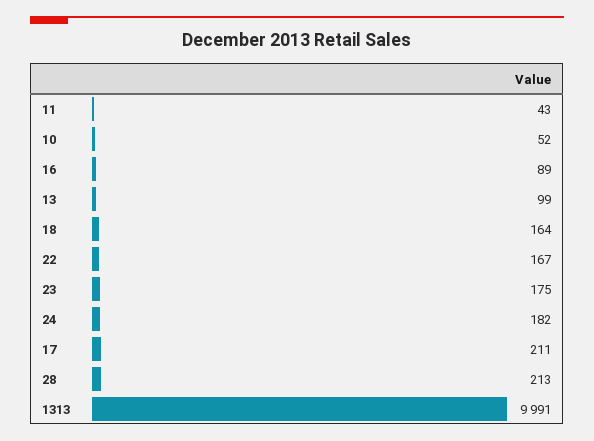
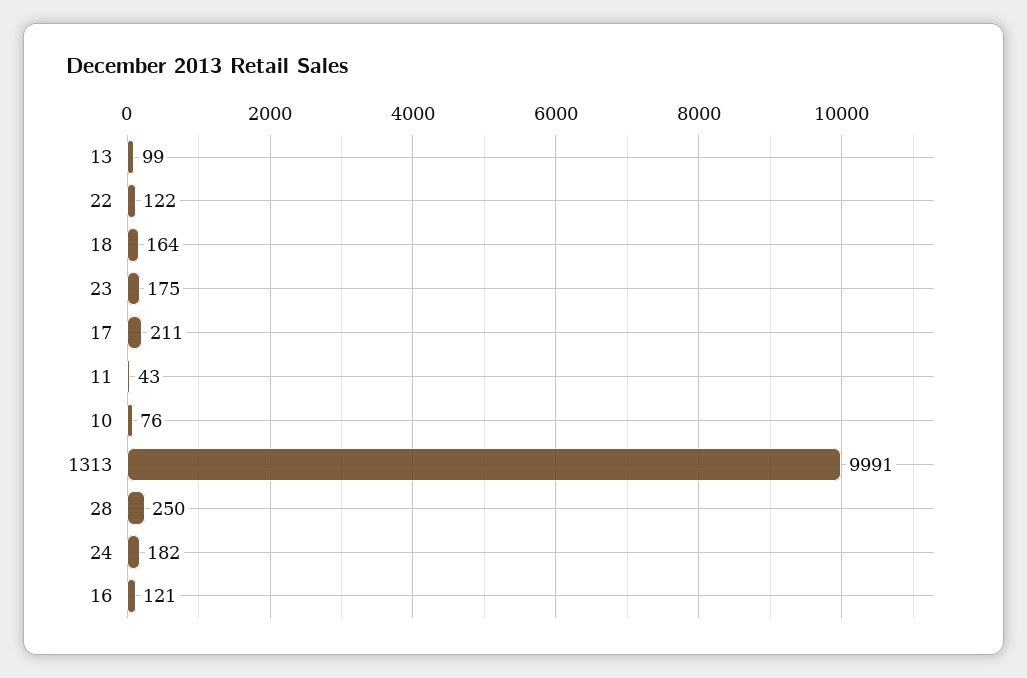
10: 52 -> 76
16: 89 -> 121
22: 167 -> 122
28: 213 -> 250

